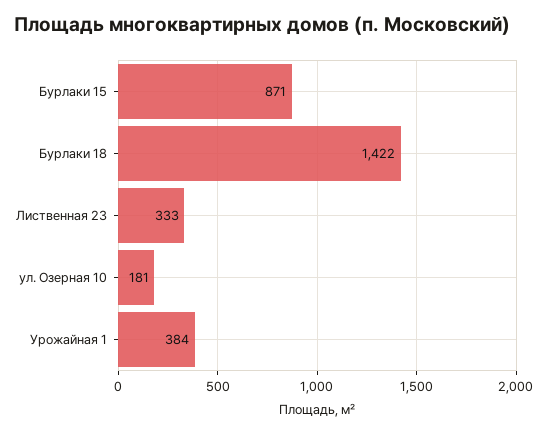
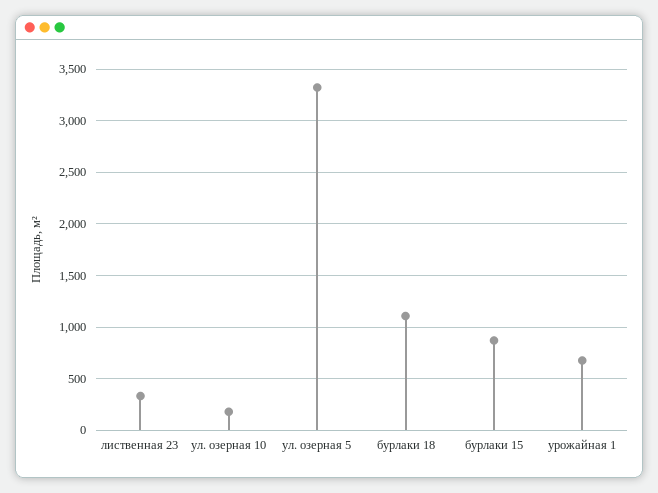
Бурлаки 18: 1422 -> 1100
Урожайная 1: 384 -> 700
ул. озерная 5: none -> 3300

